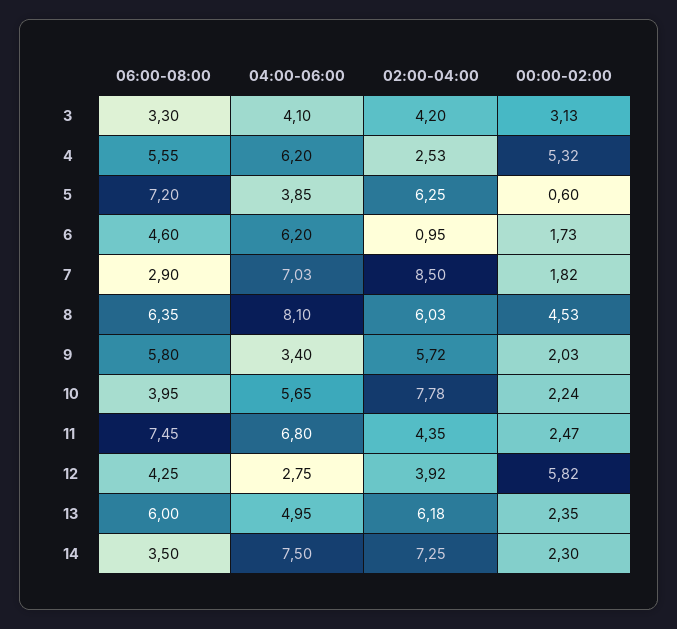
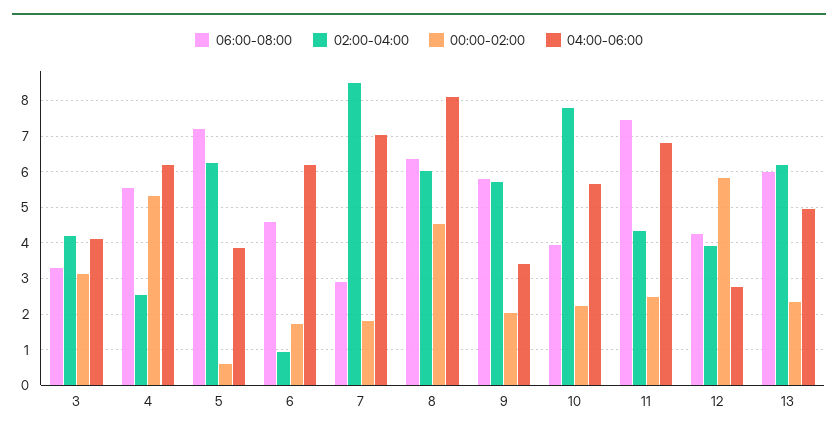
06:00-08:00, 14: 3.5 -> none
04:00-06:00, 14: 7.5 -> none
02:00-04:00, 14: 7.25 -> none
00:00-02:00, 14: 2.3 -> none

